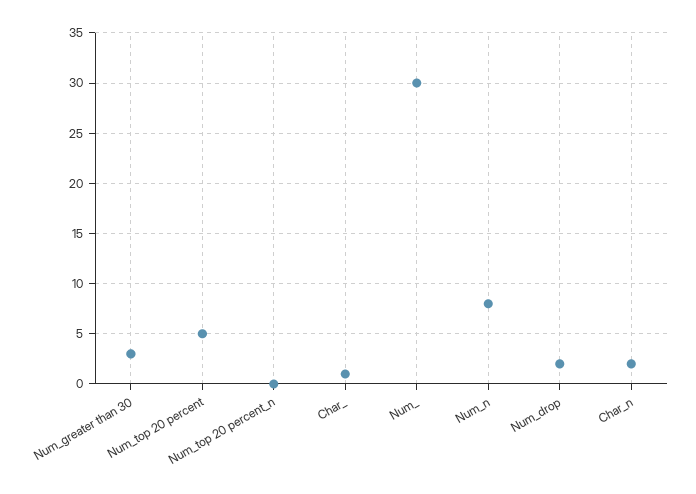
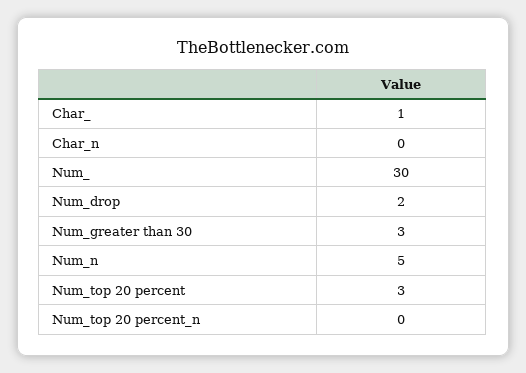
Num_top 20 percent: 5 -> 3
Num_n: 8 -> 5
Char_n: 2 -> 0

